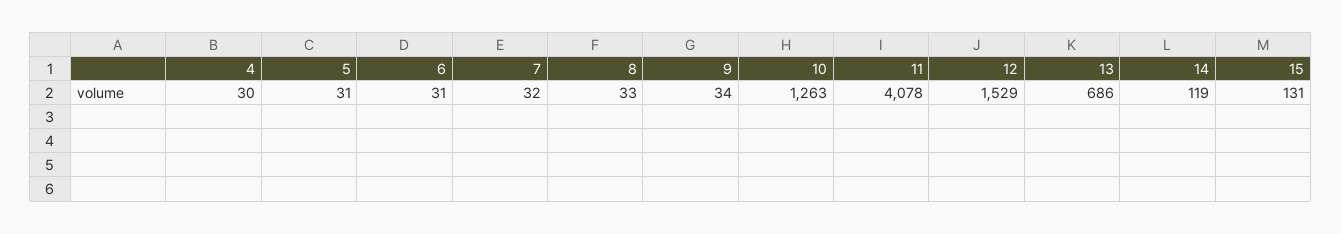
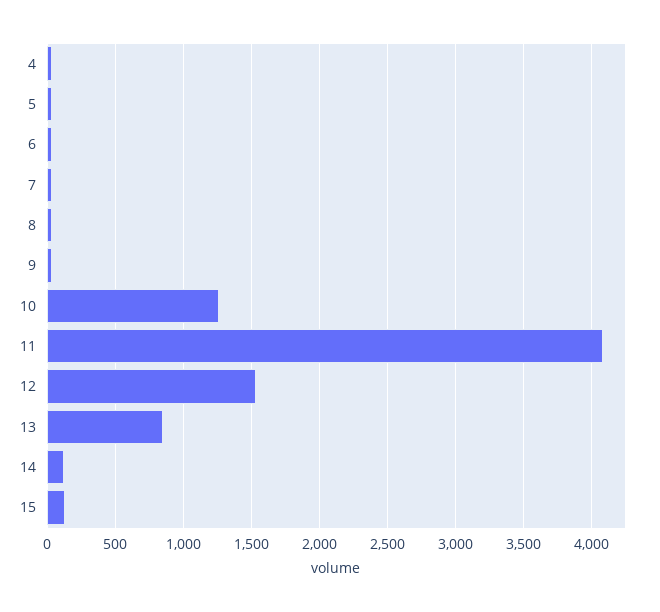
13: 686 -> 850

